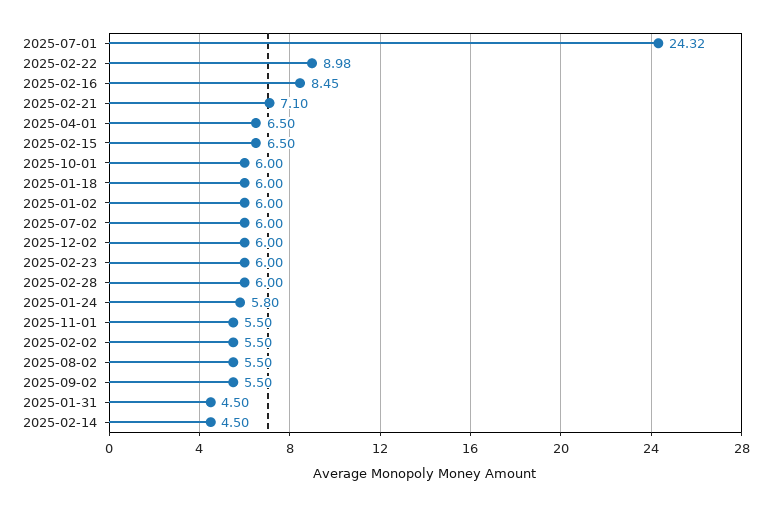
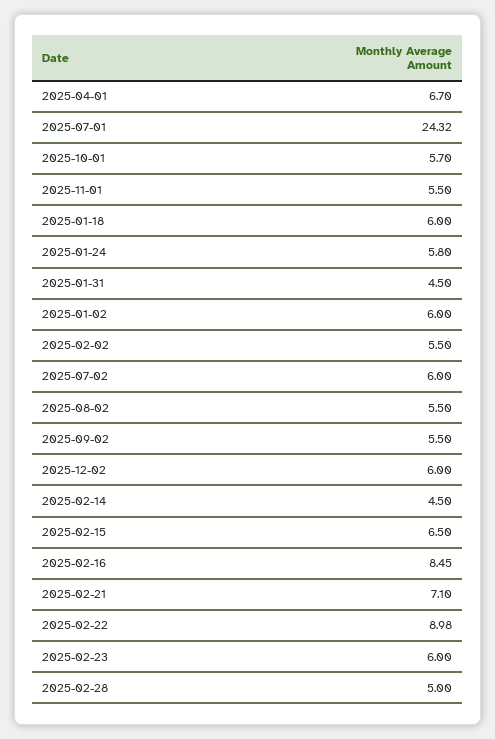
2025-04-01: 6.5 -> 6.7
2025-10-01: 6 -> 5.7
2025-02-28: 6 -> 5

